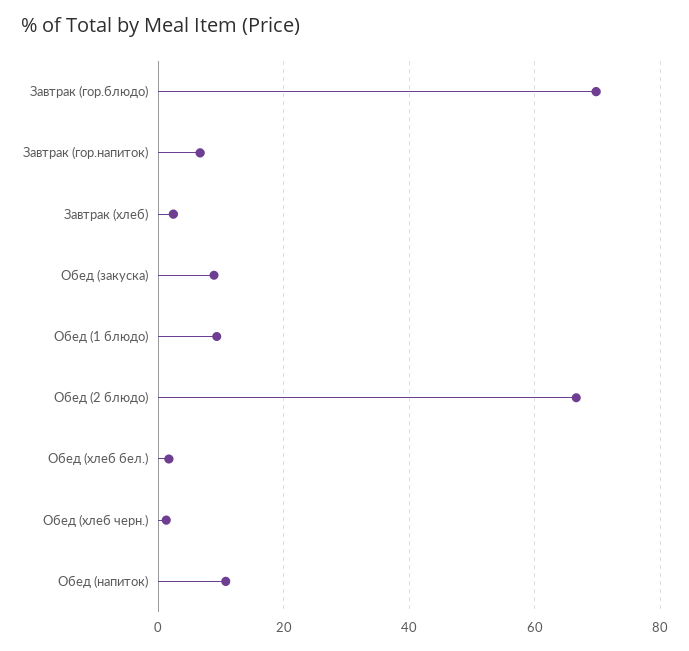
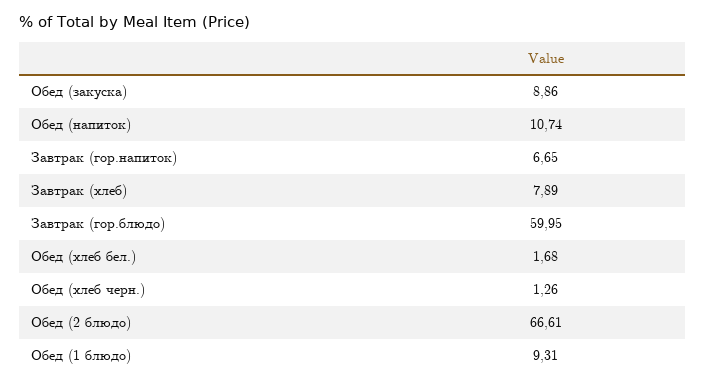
Завтрак (гор.блюдо): 70 -> 59.95
Завтрак (хлеб): 2 -> 7.89

